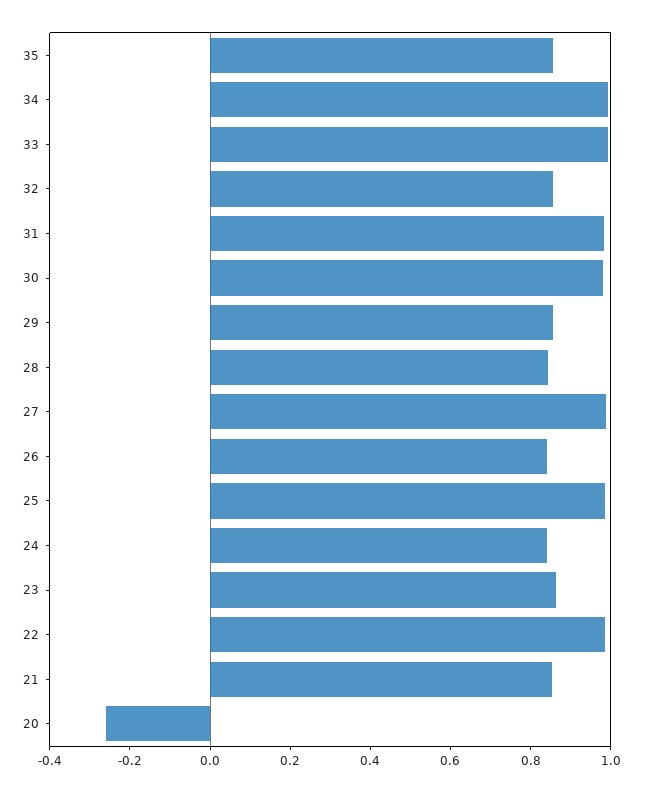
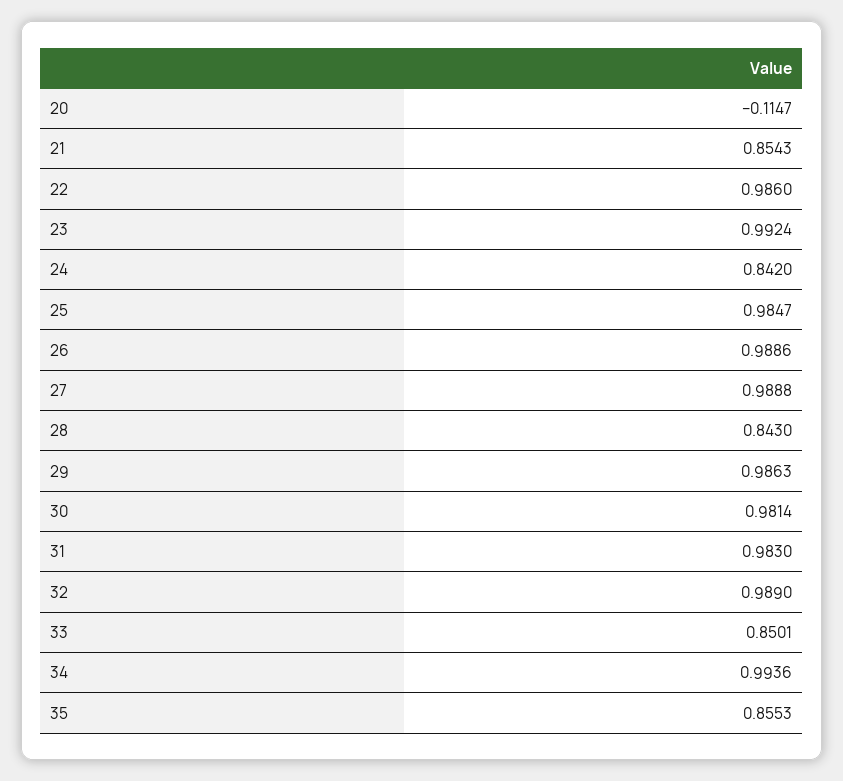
33: 1 -> 0.8501
32: 0.85 -> 0.989
29: 0.85 -> 0.9863
26: 0.85 -> 0.9886
23: 0.85 -> 0.9924
20: -0.25 -> -0.1147

